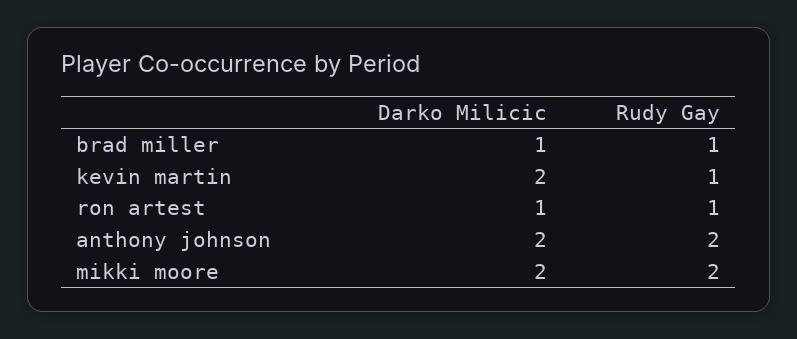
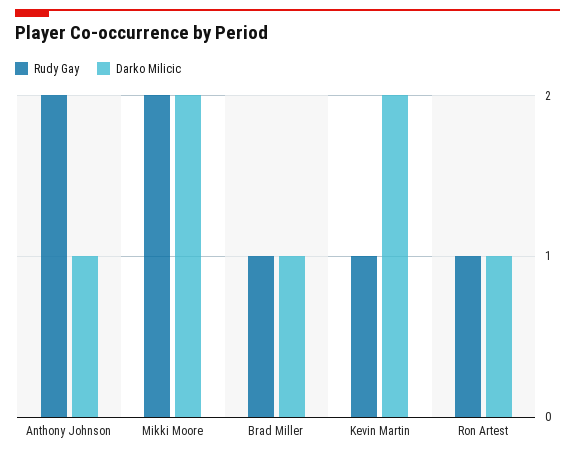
Darko Milicic, anthony johnson: 2 -> 1

